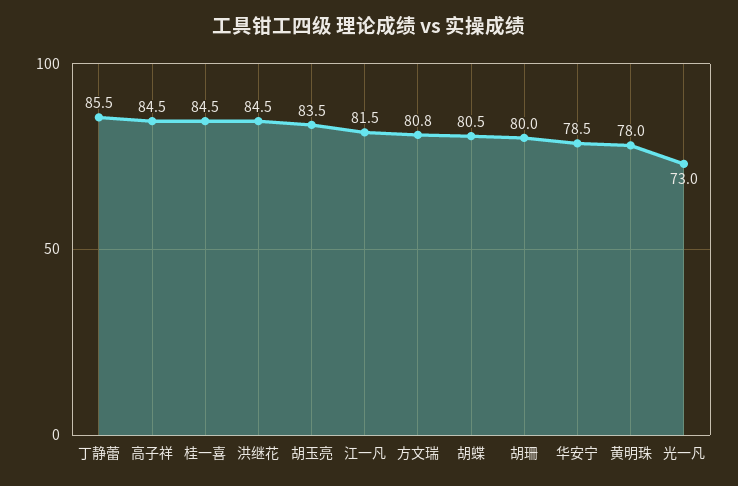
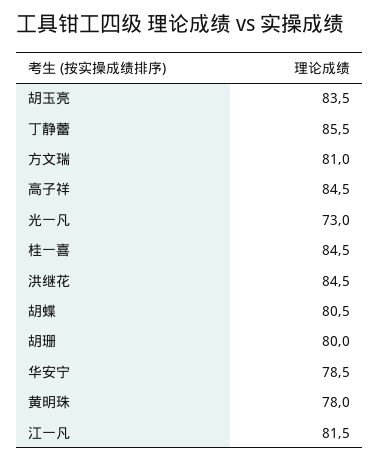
方文瑞: 80.8 -> 81

